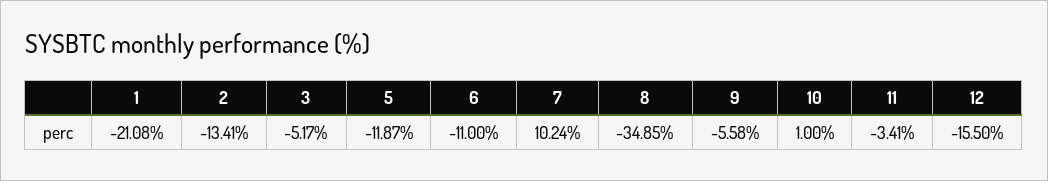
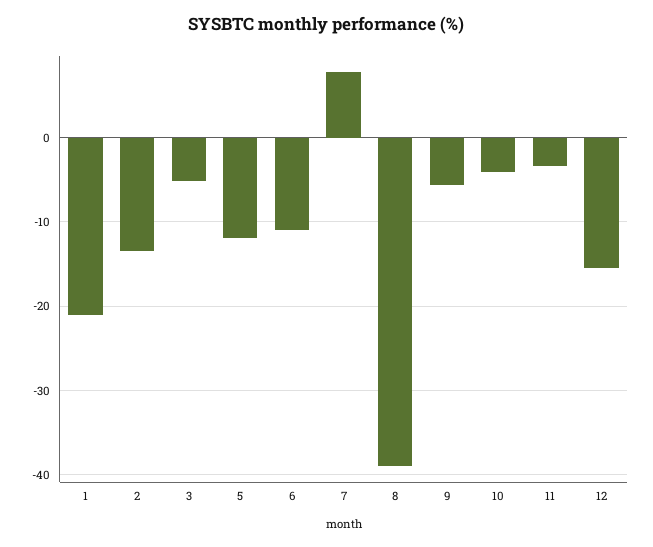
7: 10.24 -> 8
8: -34.85 -> -39
10: 1 -> -4

